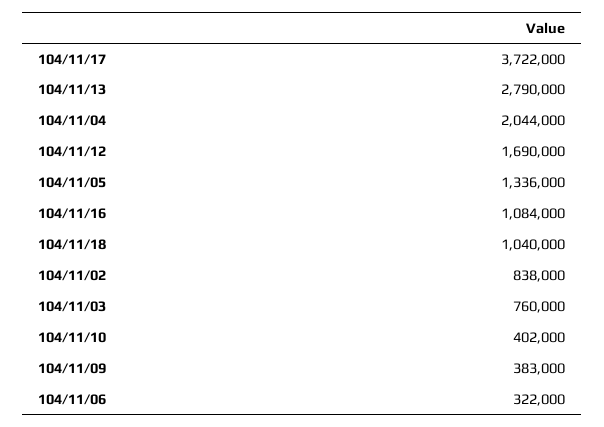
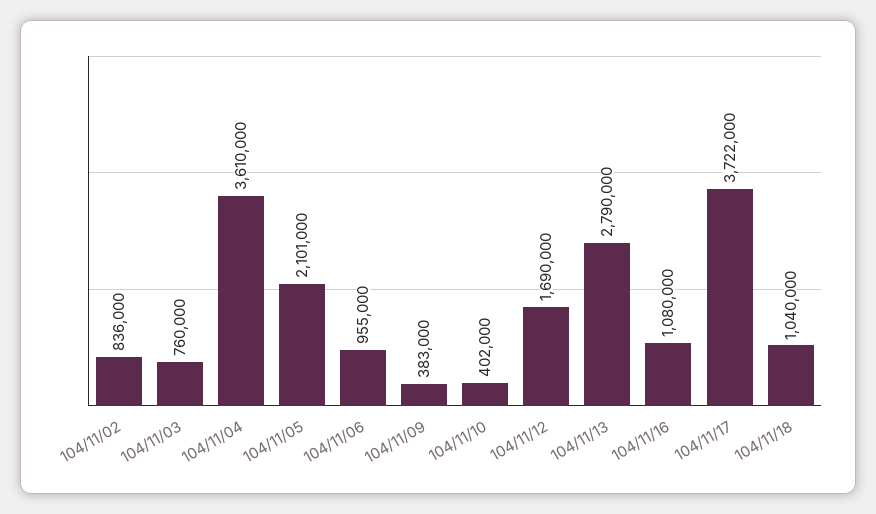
104/11/04: 2044000 -> 3610000
104/11/05: 1336000 -> 2101000
104/11/16: 1084000 -> 1080000
104/11/02: 838000 -> 836000
104/11/06: 322000 -> 955000

